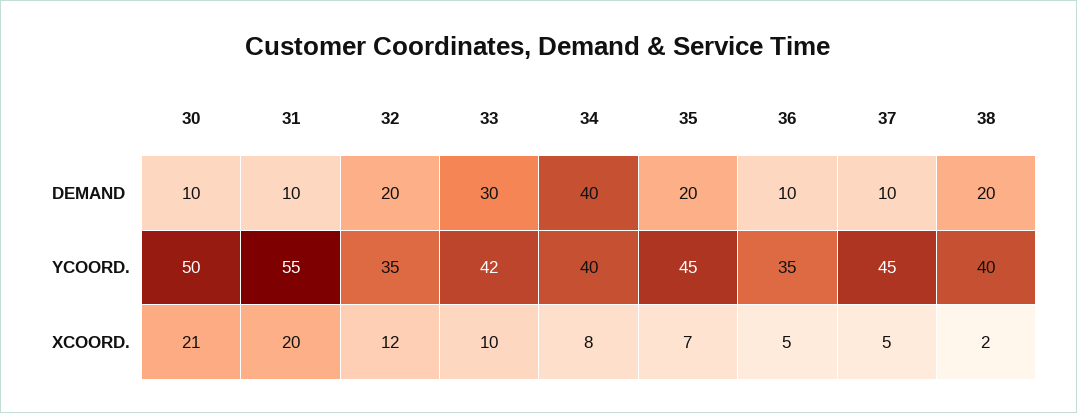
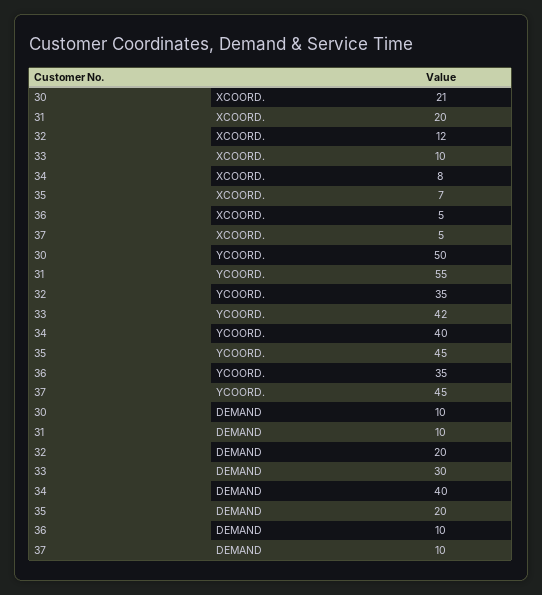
38, DEMAND: 20 -> none
38, YCOORD.: 40 -> none
38, XCOORD.: 2 -> none

